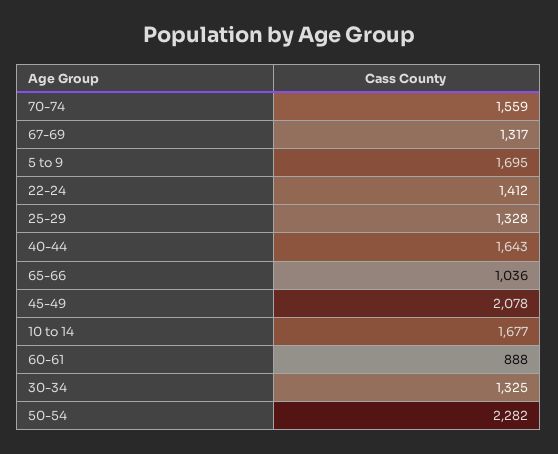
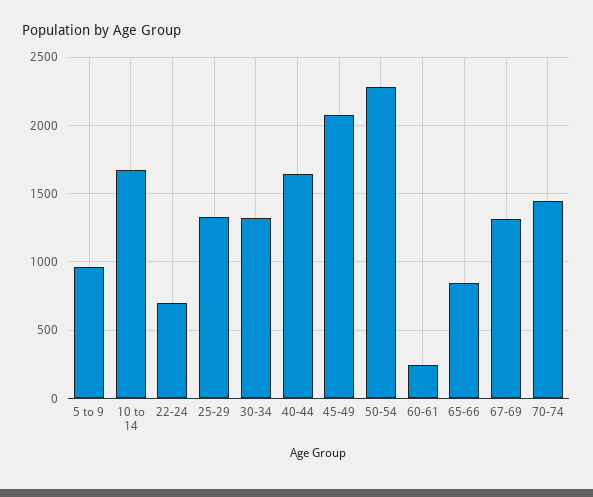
70-74: 1559 -> 1450
5 to 9: 1695 -> 950
22-24: 1412 -> 700
65-66: 1036 -> 850
60-61: 888 -> 250

